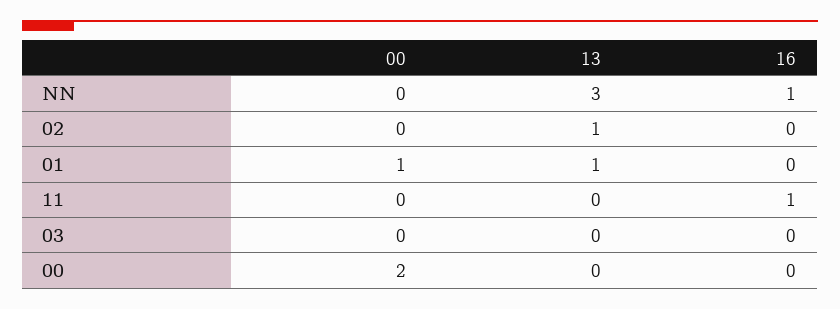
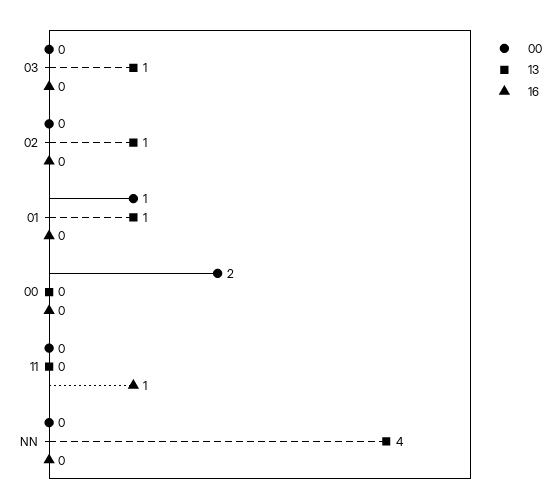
13, NN: 3 -> 4
16, NN: 1 -> 0
13, 03: 0 -> 1

